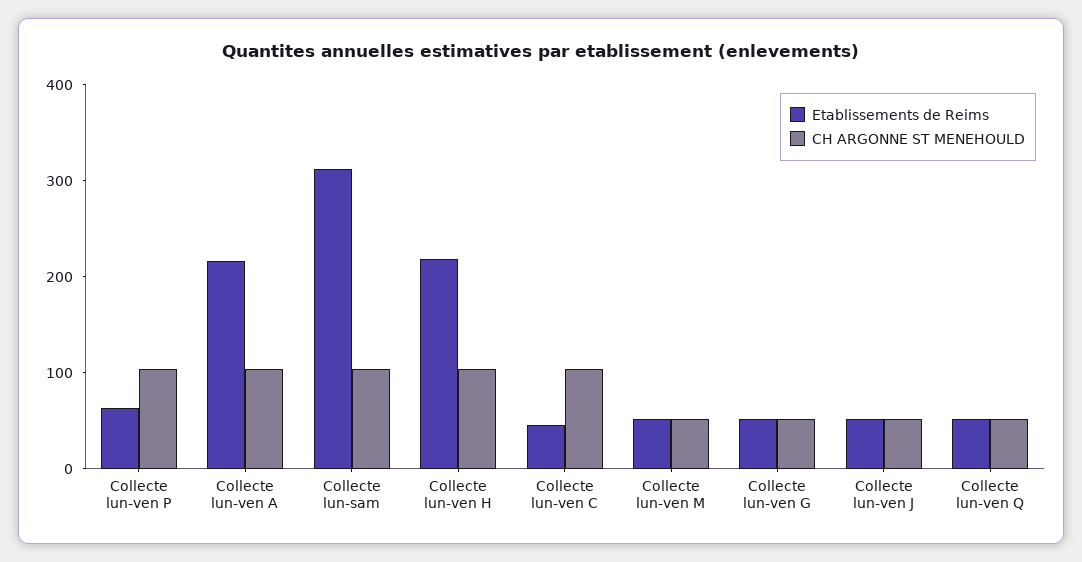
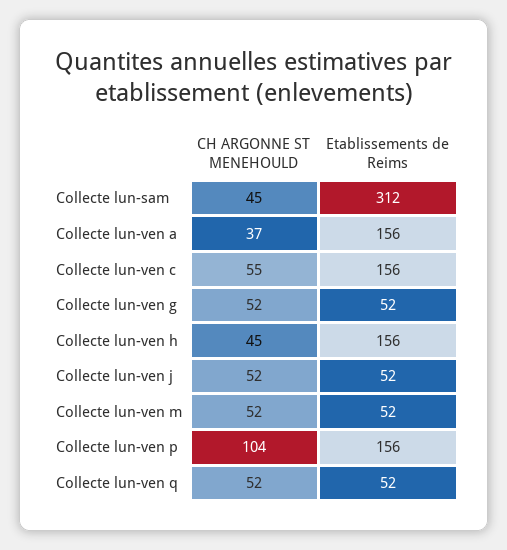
Etablissements de Reims, Collecte lun-ven P: 60 -> 156
Etablissements de Reims, Collecte lun-ven A: 220 -> 156
CH ARGONNE ST MENEHOULD, Collecte lun-ven A: 100 -> 37
CH ARGONNE ST MENEHOULD, Collecte lun-sam: 100 -> 45
Etablissements de Reims, Collecte lun-ven H: 220 -> 156
CH ARGONNE ST MENEHOULD, Collecte lun-ven H: 100 -> 45
Etablissements de Reims, Collecte lun-ven C: 40 -> 156
CH ARGONNE ST MENEHOULD, Collecte lun-ven C: 100 -> 55

